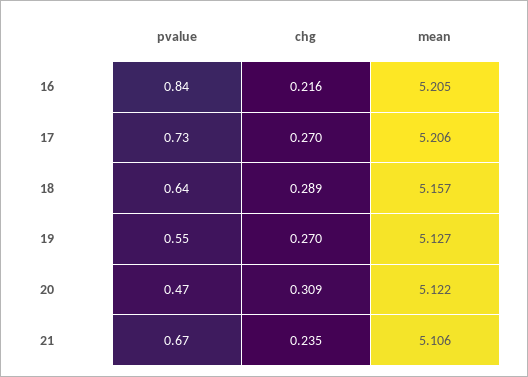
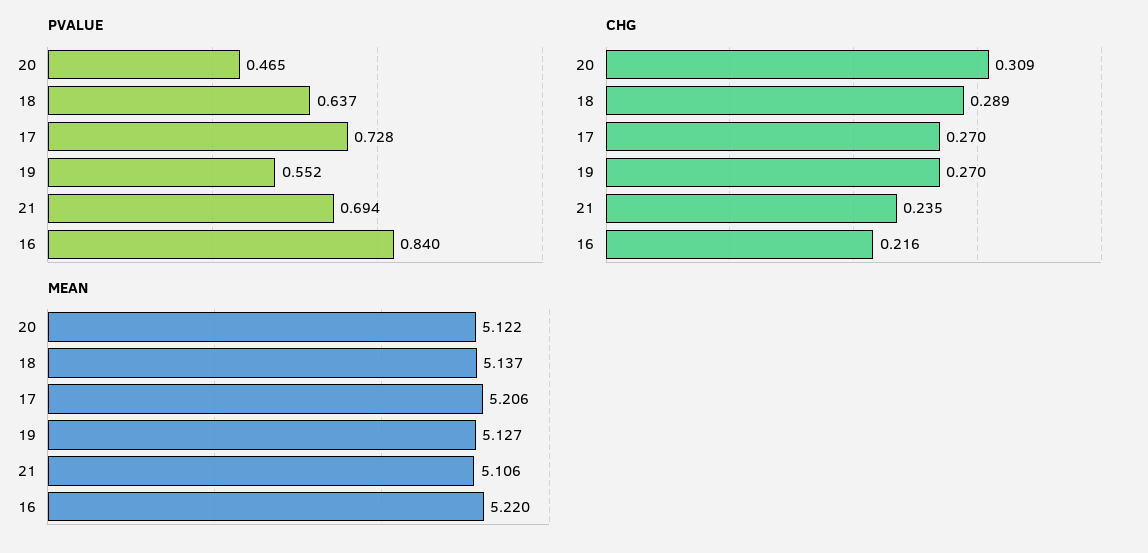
mean, 16: 5.205 -> 5.22
mean, 18: 5.157 -> 5.137
pvalue, 21: 0.67 -> 0.694

